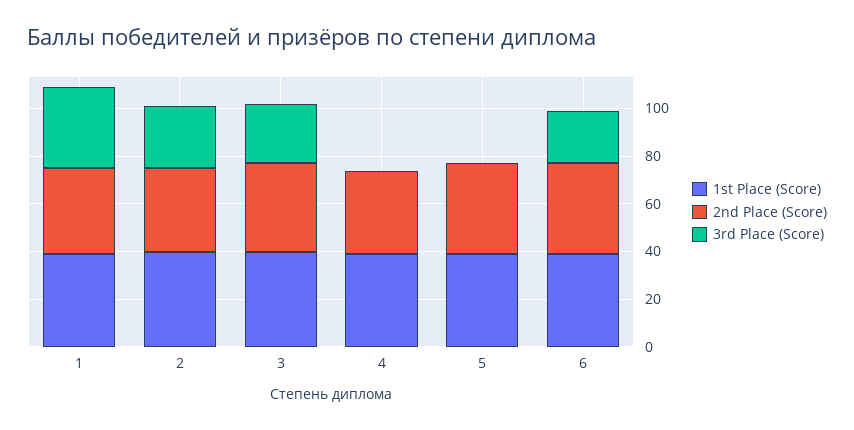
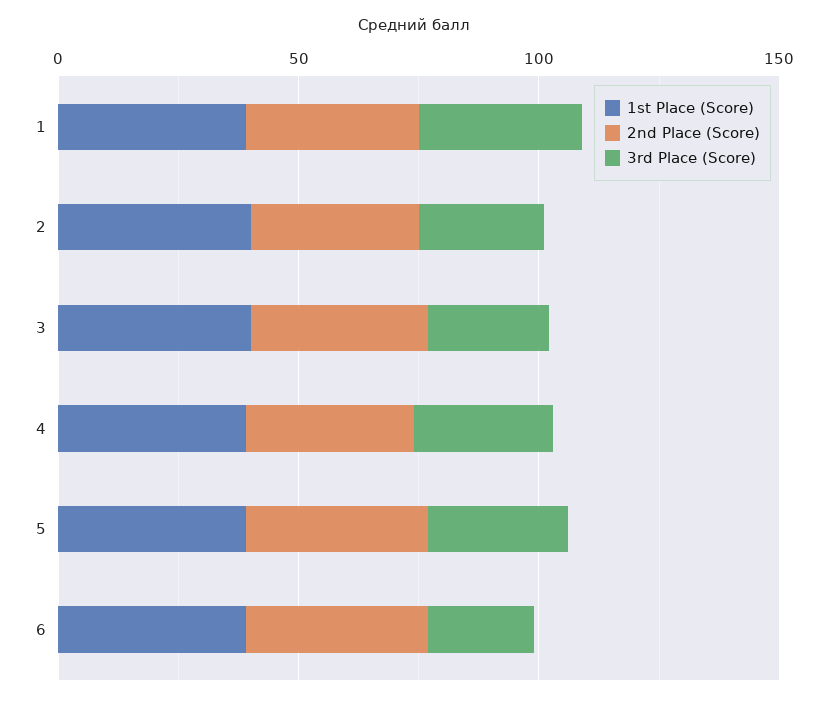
3rd Place (Score), 4: 0 -> 30
3rd Place (Score), 5: 0 -> 30

